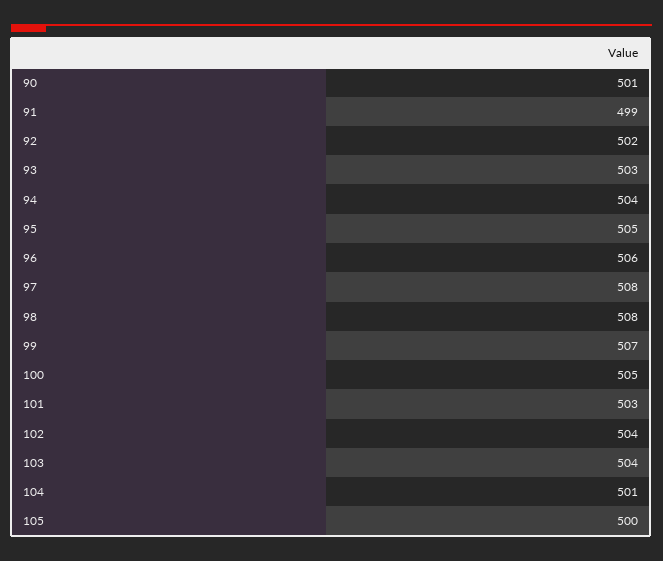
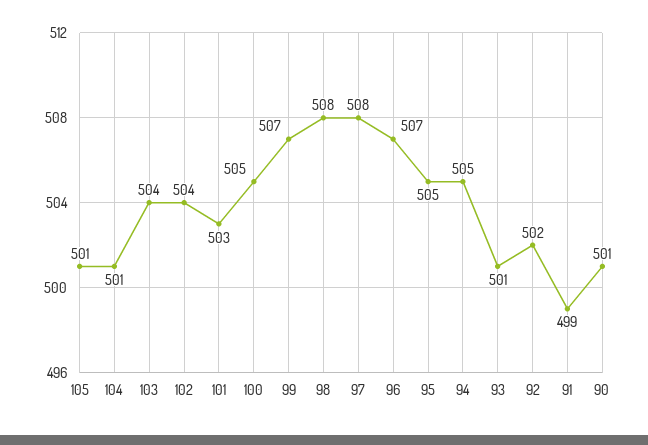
93: 503 -> 501
94: 504 -> 505
96: 506 -> 507
105: 500 -> 501

